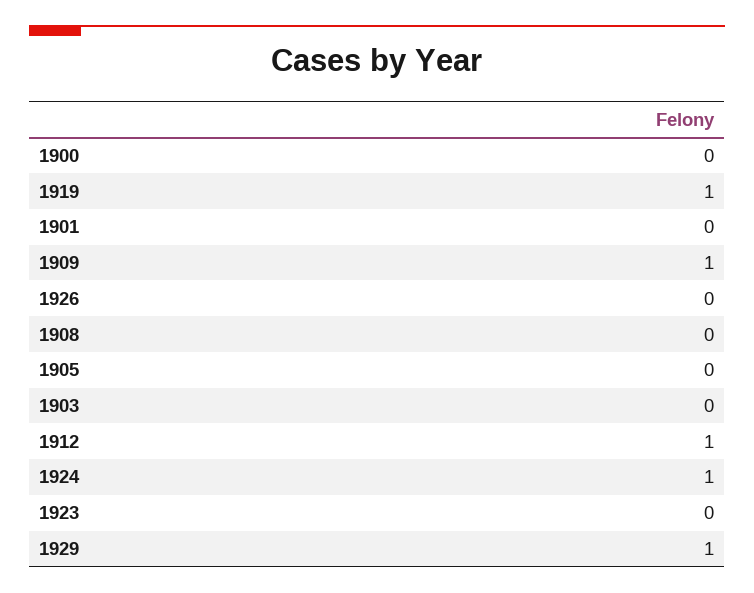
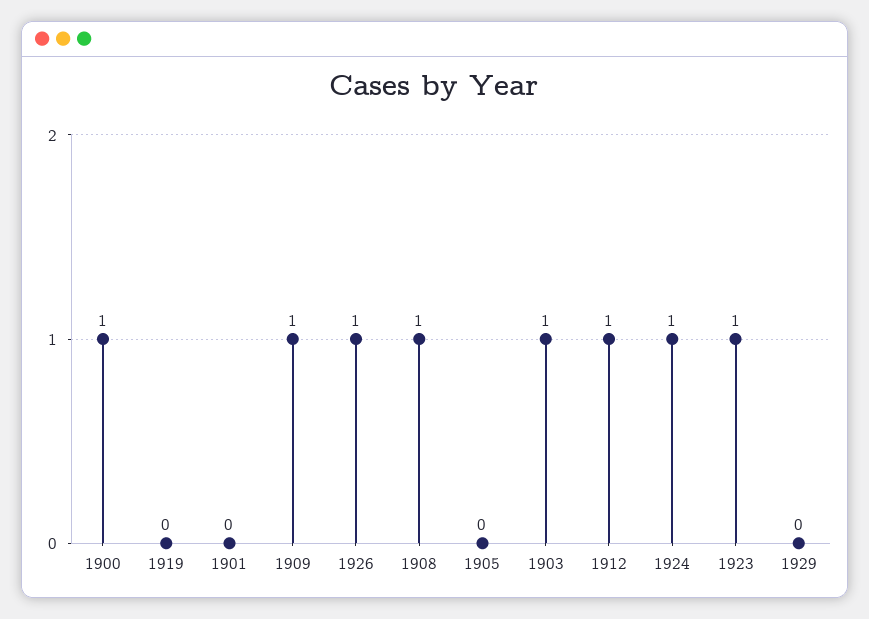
1900: 0 -> 1
1919: 1 -> 0
1926: 0 -> 1
1908: 0 -> 1
1903: 0 -> 1
1923: 0 -> 1
1929: 1 -> 0

